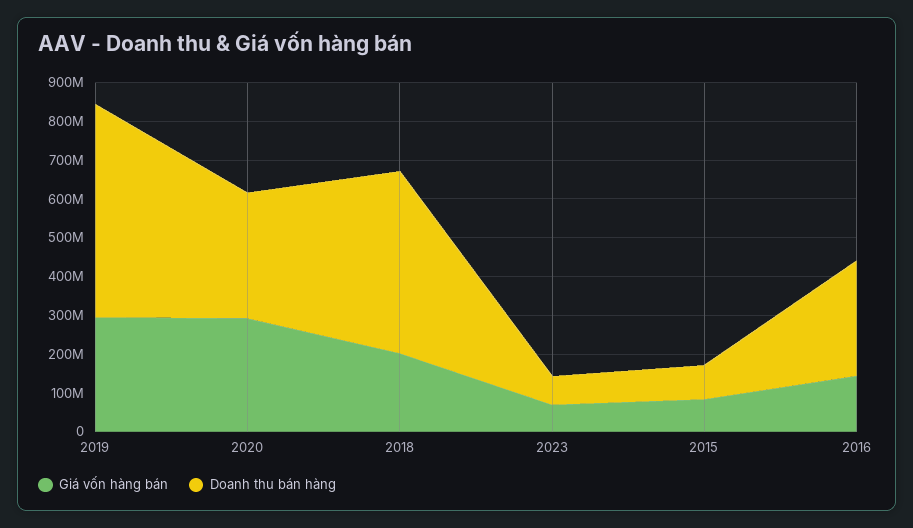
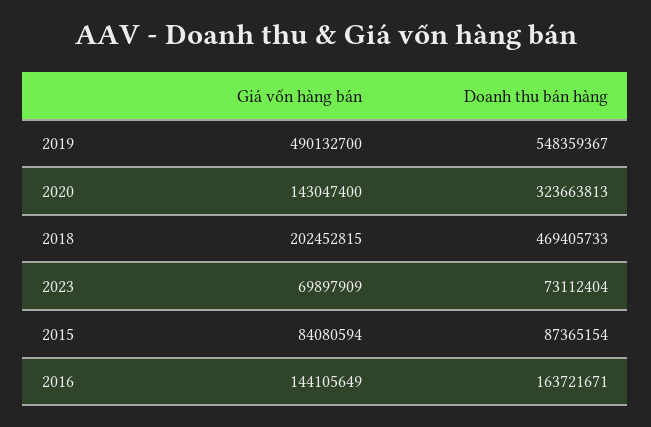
Giá vốn hàng bán, 2019: 300000000 -> 490132700
Giá vốn hàng bán, 2020: 300000000 -> 143047400
Doanh thu bán hàng, 2016: 300000000 -> 163721671

